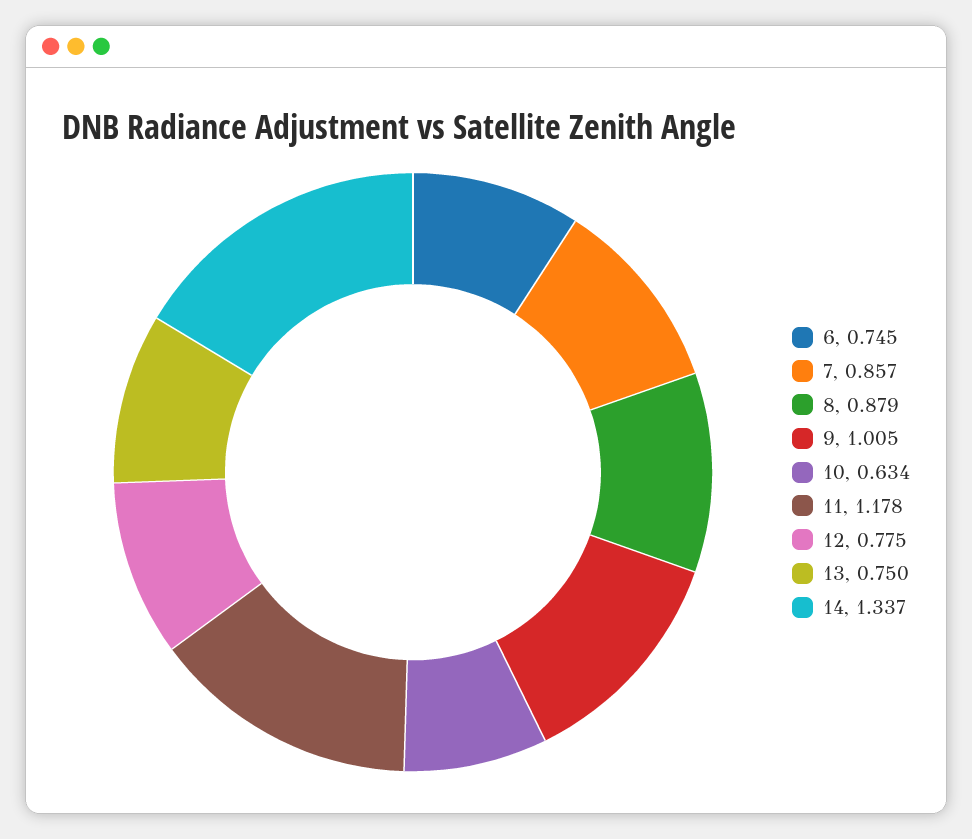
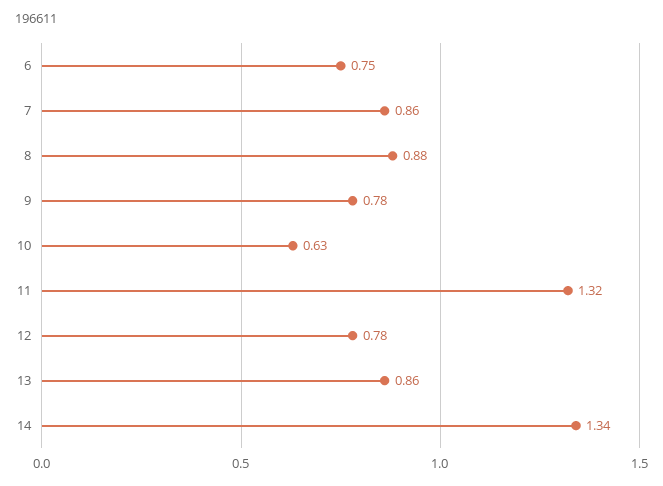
9: 1.005 -> 0.78
11: 1.178 -> 1.32
13: 0.75 -> 0.86

